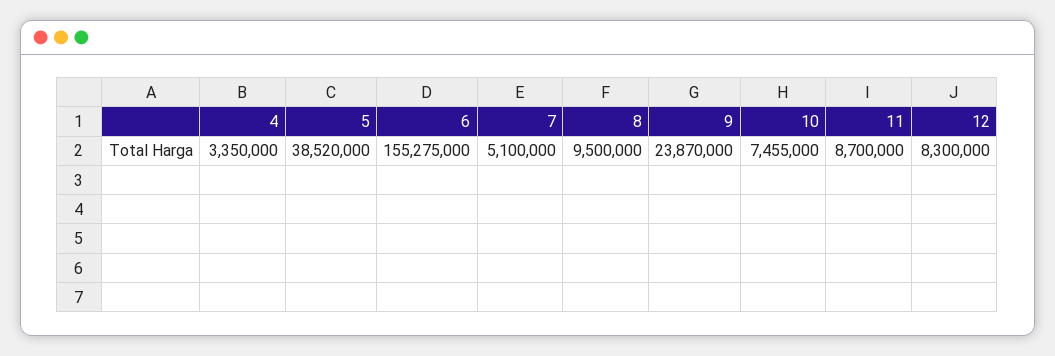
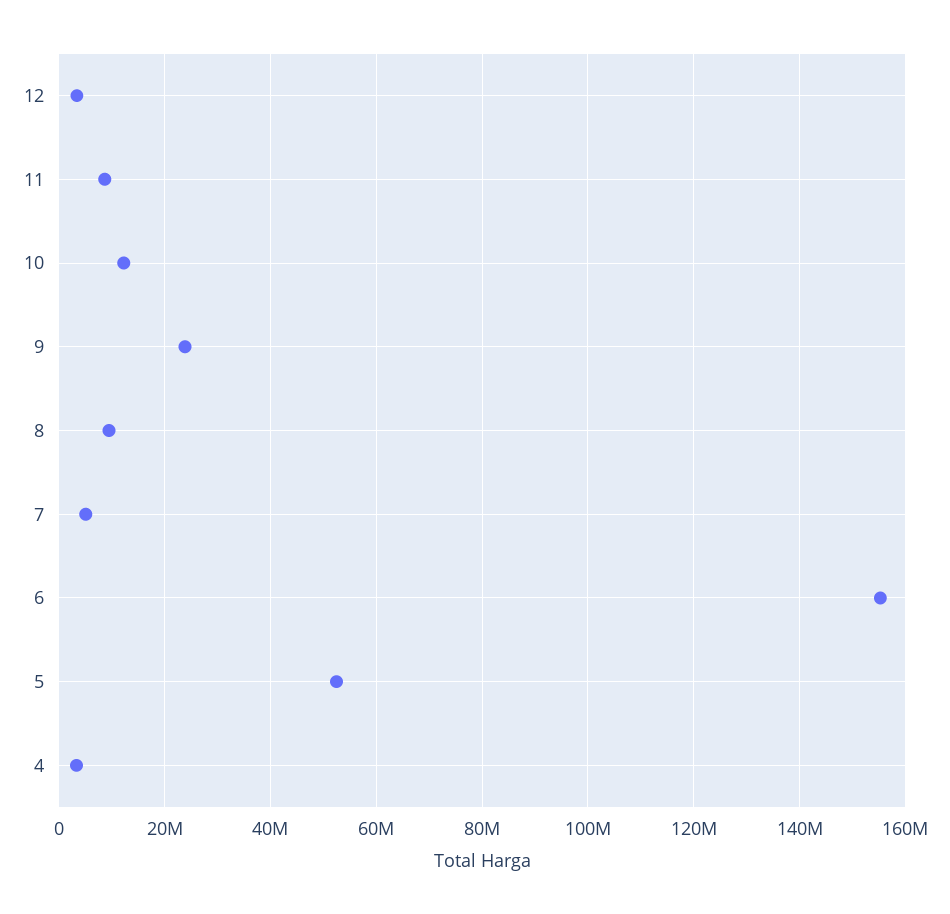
5: 38520000 -> 52000000
10: 7455000 -> 12000000
12: 8300000 -> 4000000

